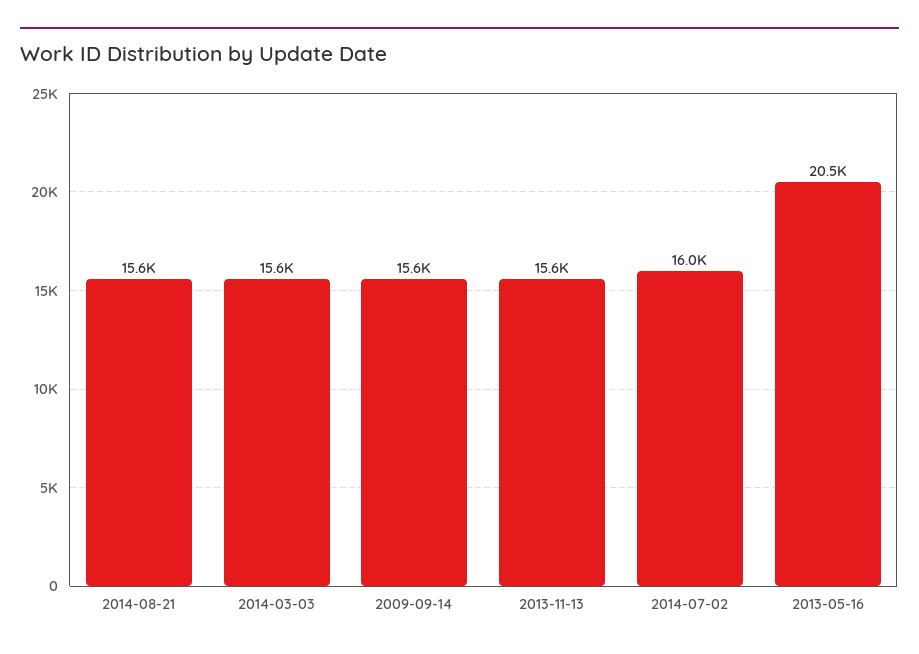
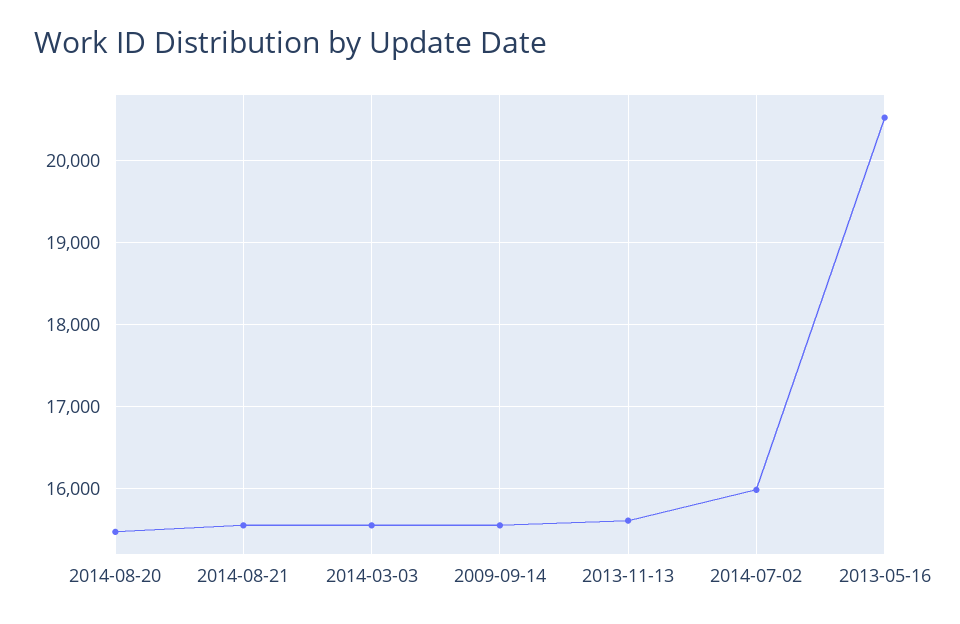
2014-08-20: none -> 15500

